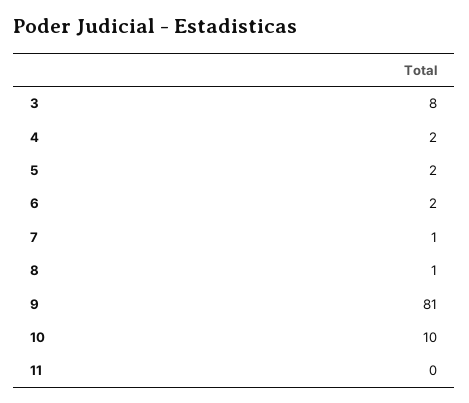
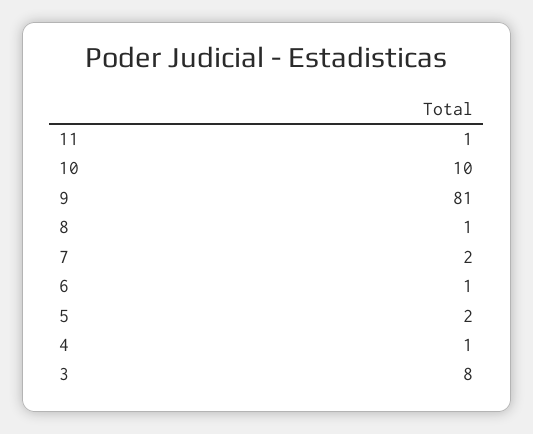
4: 2 -> 1
6: 2 -> 1
7: 1 -> 2
11: 0 -> 1

